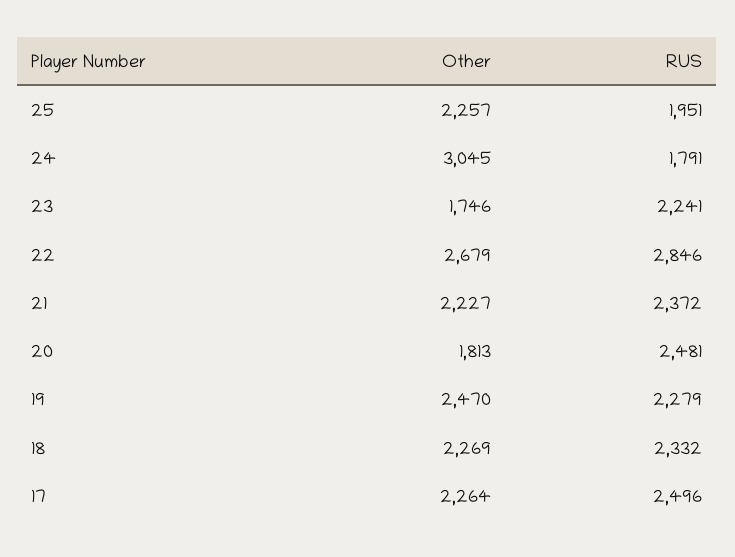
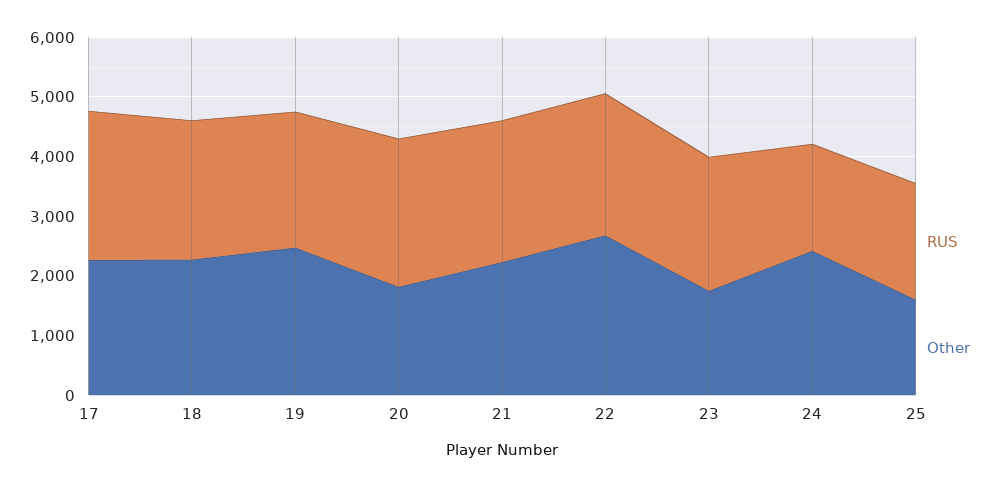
Other, 25: 2257 -> 1600
Other, 24: 3045 -> 2400
RUS, 22: 2846 -> 2400

